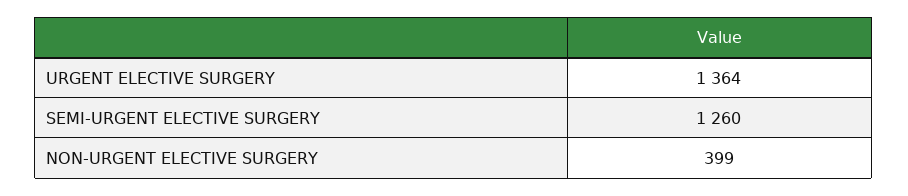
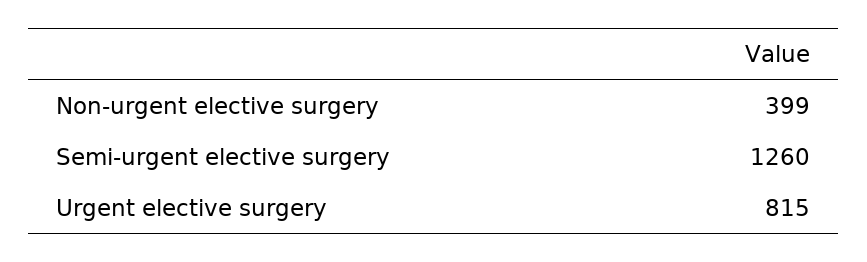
URGENT ELECTIVE SURGERY: 1364 -> 815

